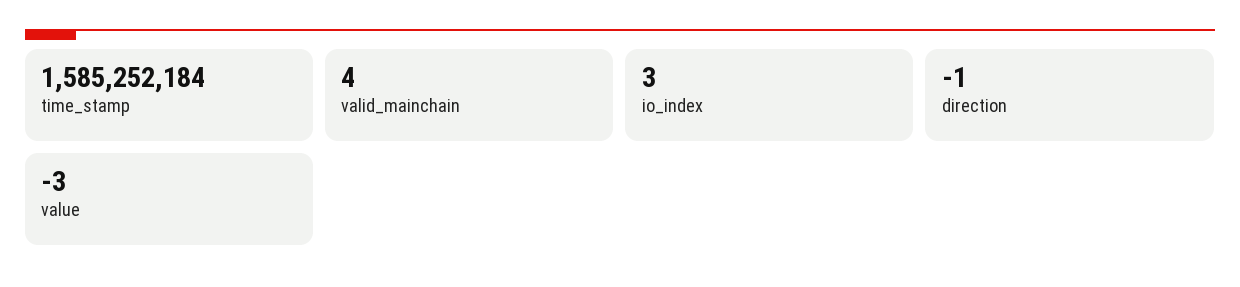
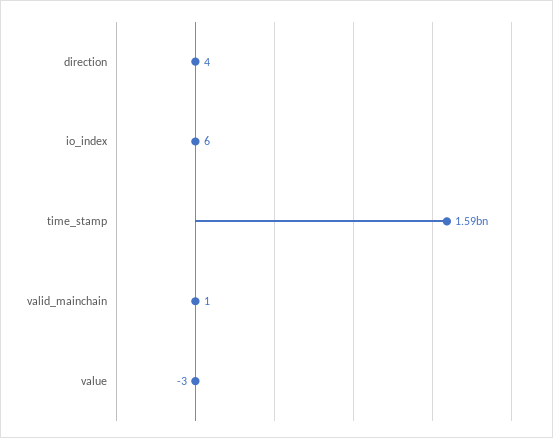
valid_mainchain: 4 -> 1
io_index: 3 -> 6
direction: -1 -> 4

